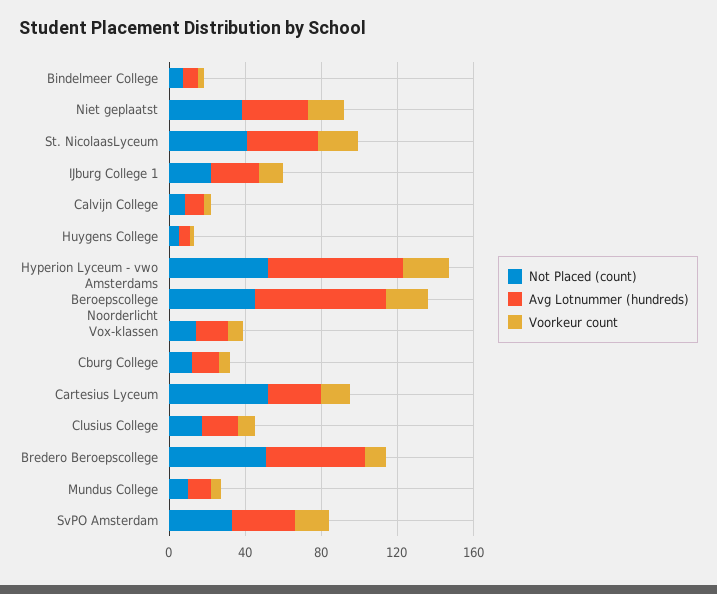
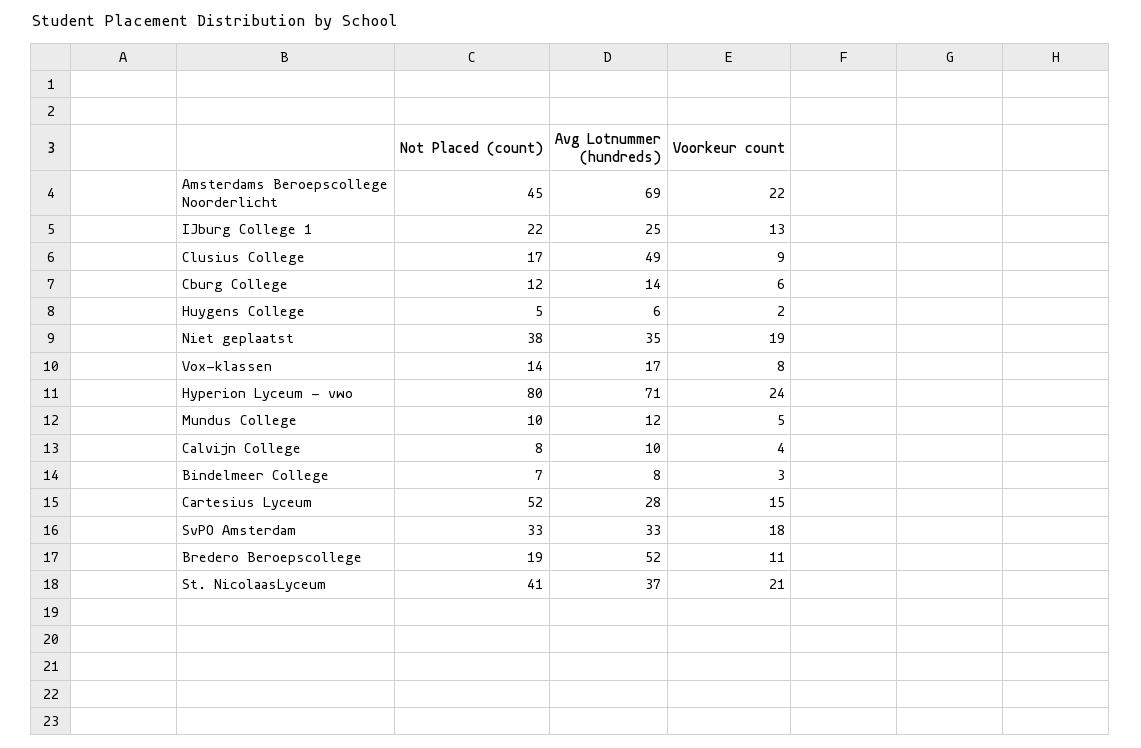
Not Placed (count), Hyperion Lyceum - vwo: 50 -> 80
Avg Lotnummer (hundreds), Clusius College: 20 -> 49
Not Placed (count), Bredero Beroepscollege: 50 -> 19

